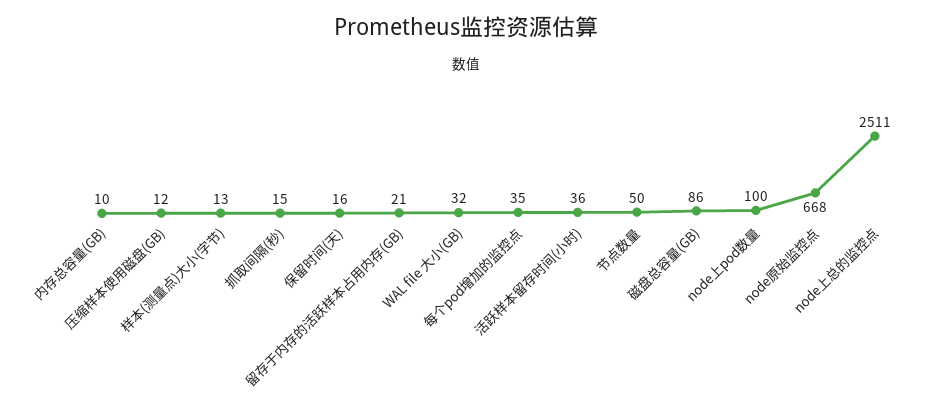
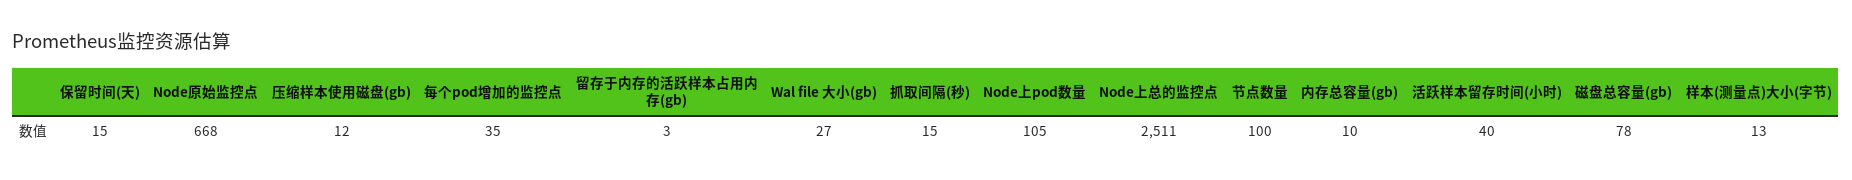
保留时间(天): 16 -> 15
留存于内存的活跃样本占用内存(GB): 21 -> 3
WAL file 大小(GB): 32 -> 27
活跃样本留存时间(小时): 36 -> 40
节点数量: 50 -> 100
磁盘总容量(GB): 86 -> 78
node上pod数量: 100 -> 105

